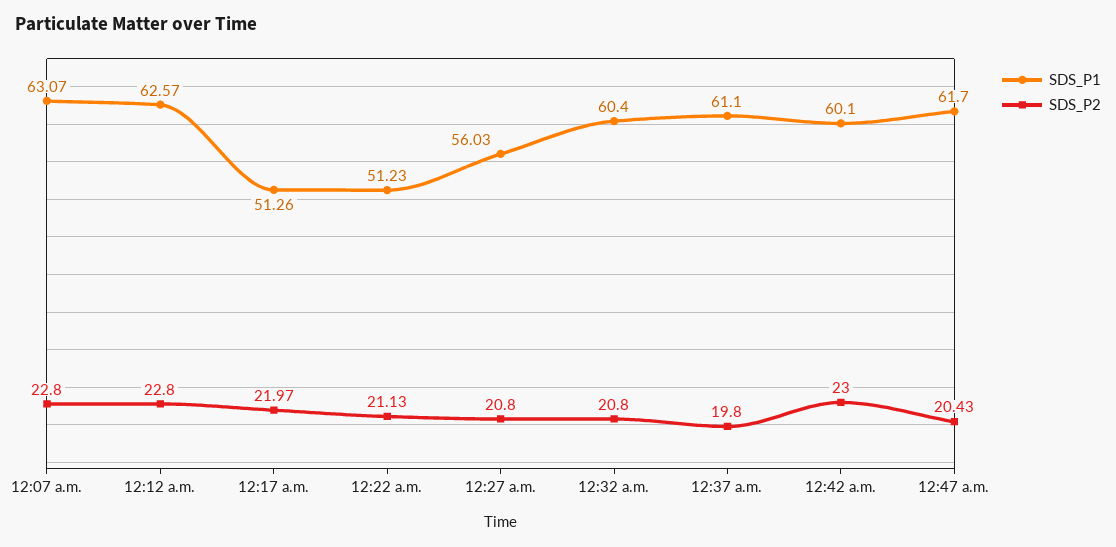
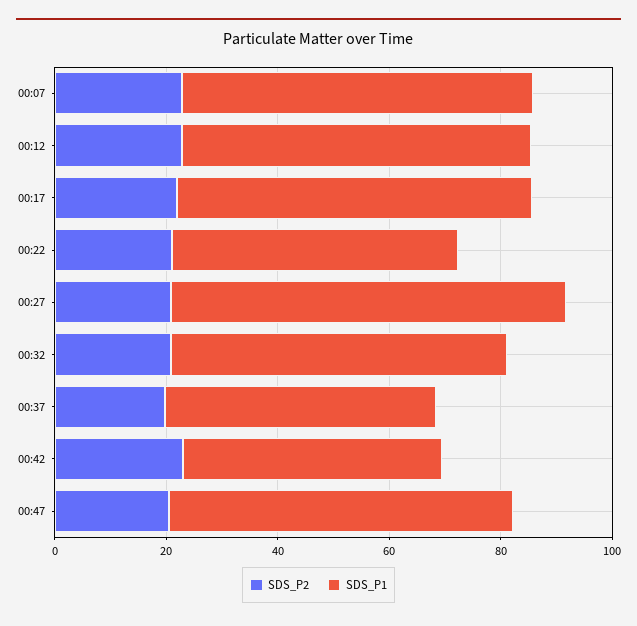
SDS_P1, 12:17 a.m.: 51.26 -> 65
SDS_P1, 12:27 a.m.: 56.03 -> 70
SDS_P1, 12:37 a.m.: 61.1 -> 50
SDS_P1, 12:42 a.m.: 60.1 -> 45

